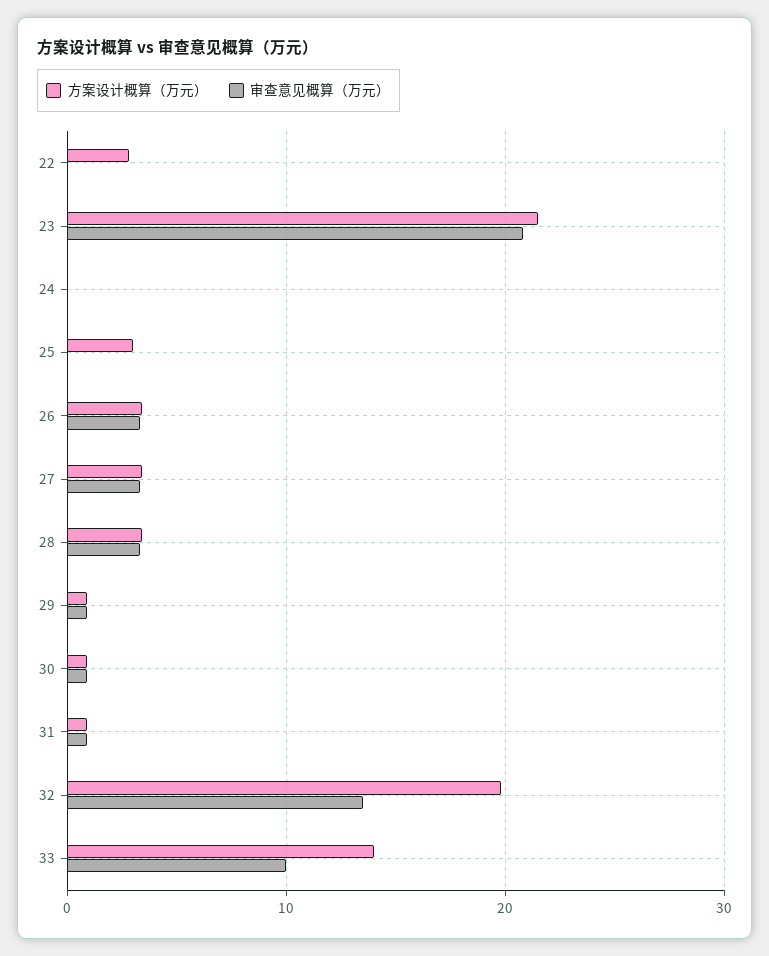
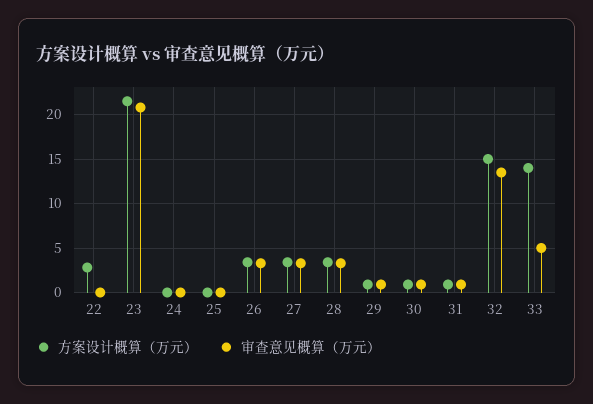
方案设计概算（万元）, 25: 3 -> 0
方案设计概算（万元）, 32: 20 -> 15
审查意见概算（万元）, 33: 10 -> 5

